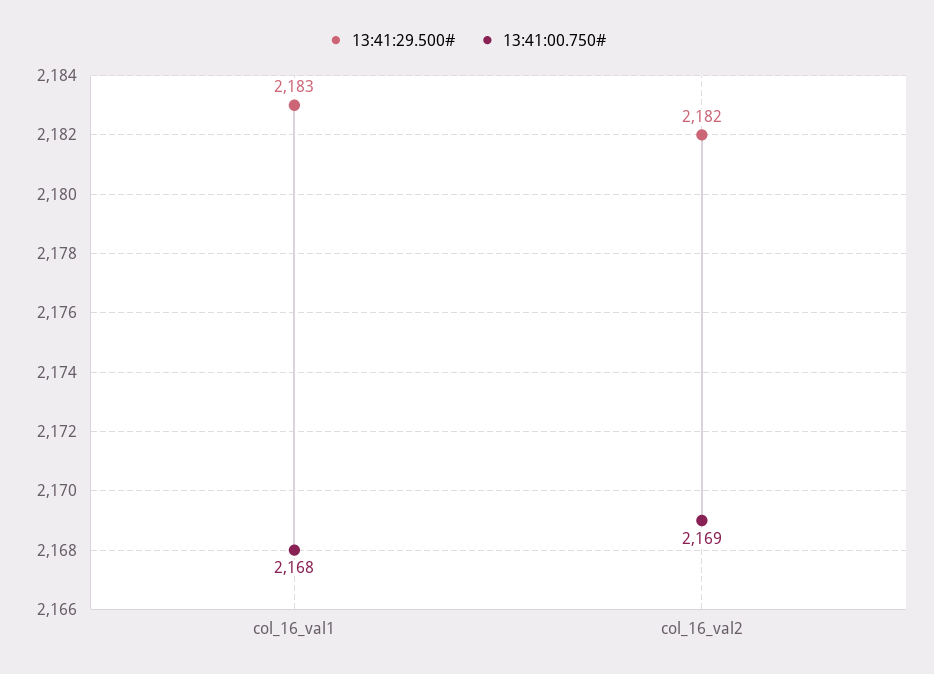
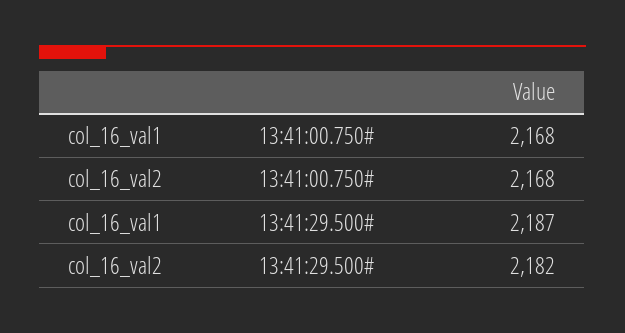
13:41:29.500#, col_16_val1: 2183 -> 2187
13:41:00.750#, col_16_val2: 2169 -> 2168

